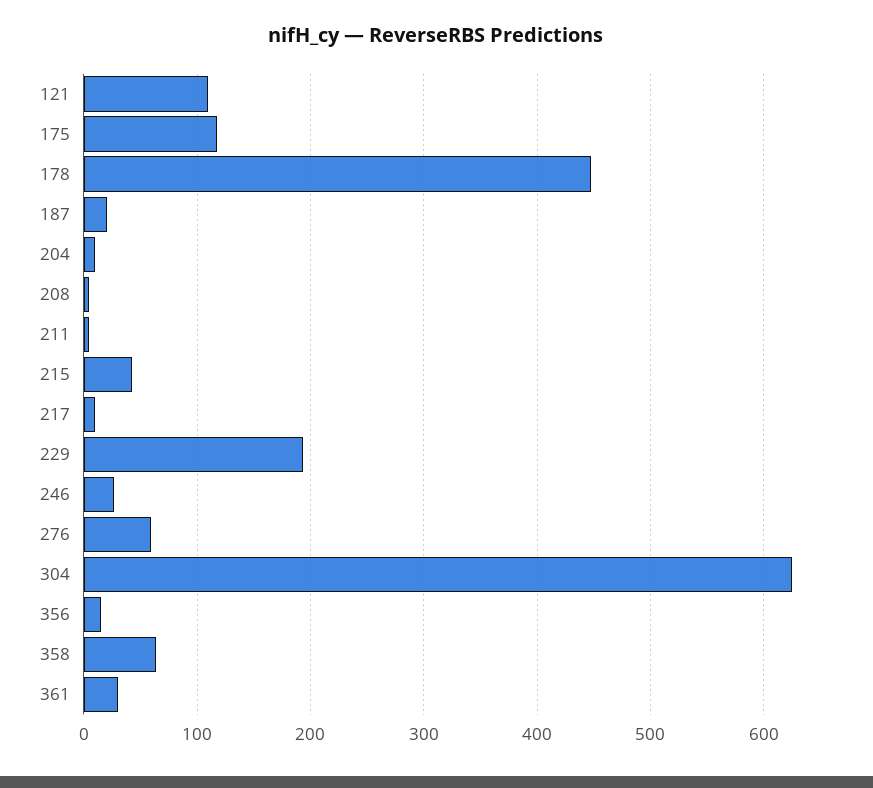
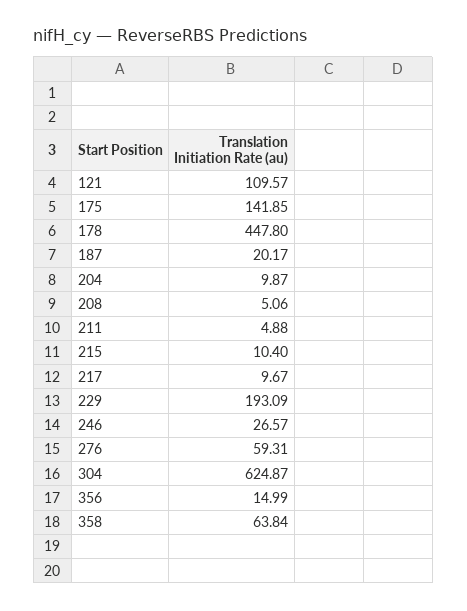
175: 120 -> 141.85
215: 40 -> 10.4
361: 30 -> none

